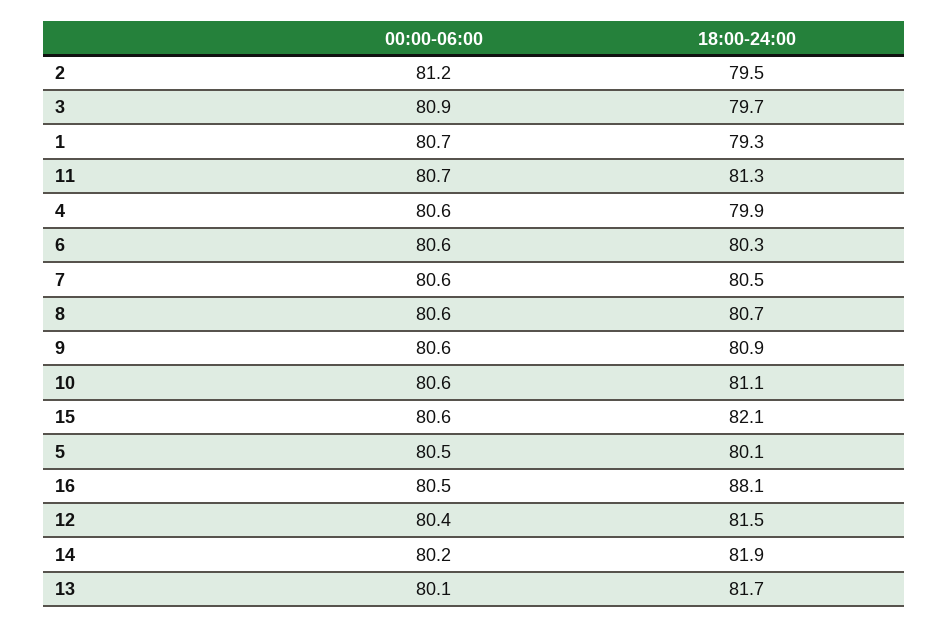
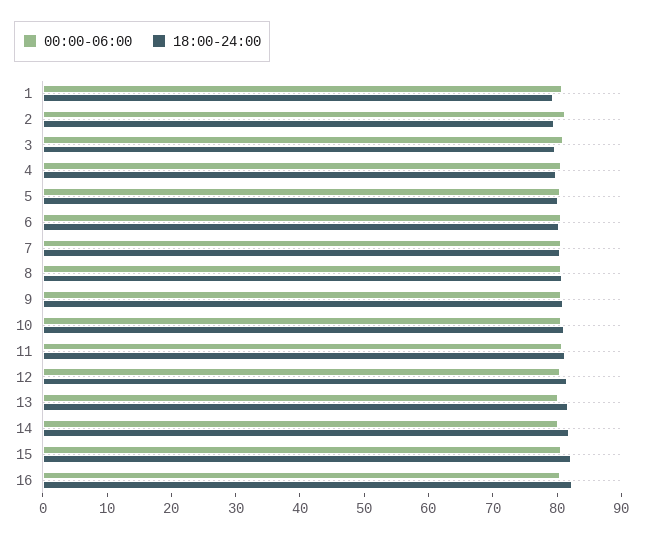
18:00-24:00, 16: 88.1 -> 82

